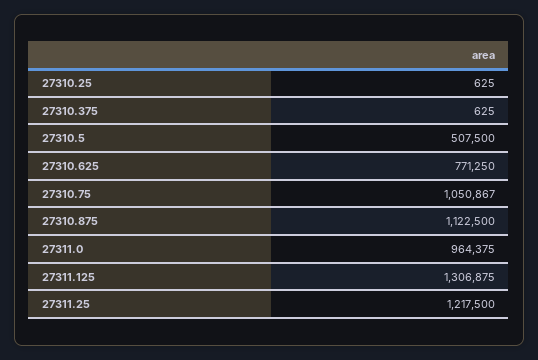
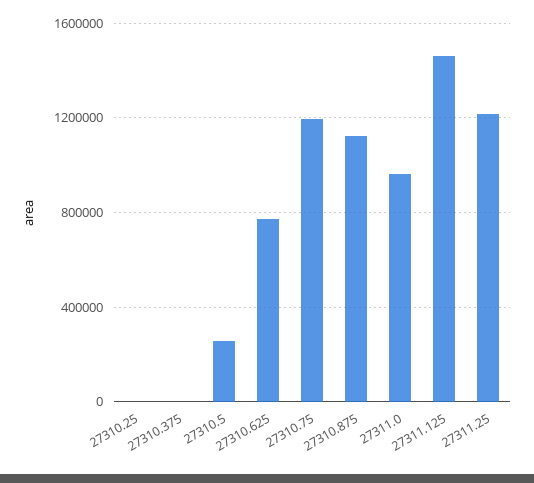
27310.5: 507500 -> 250000
27310.75: 1050867 -> 1200000
27311.125: 1306875 -> 1450000

